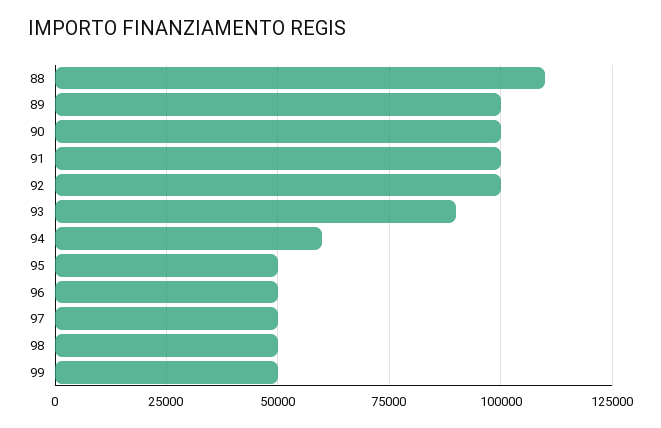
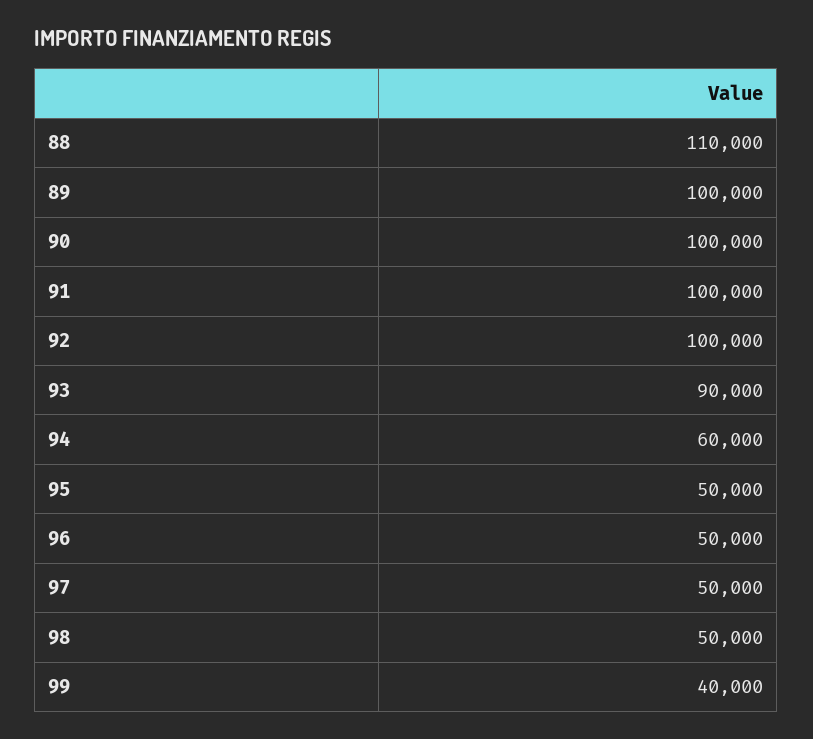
99: 50000 -> 40000

